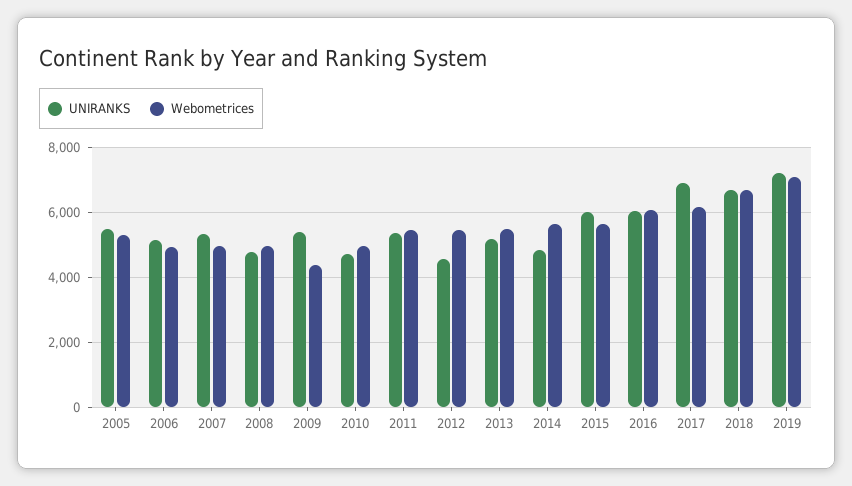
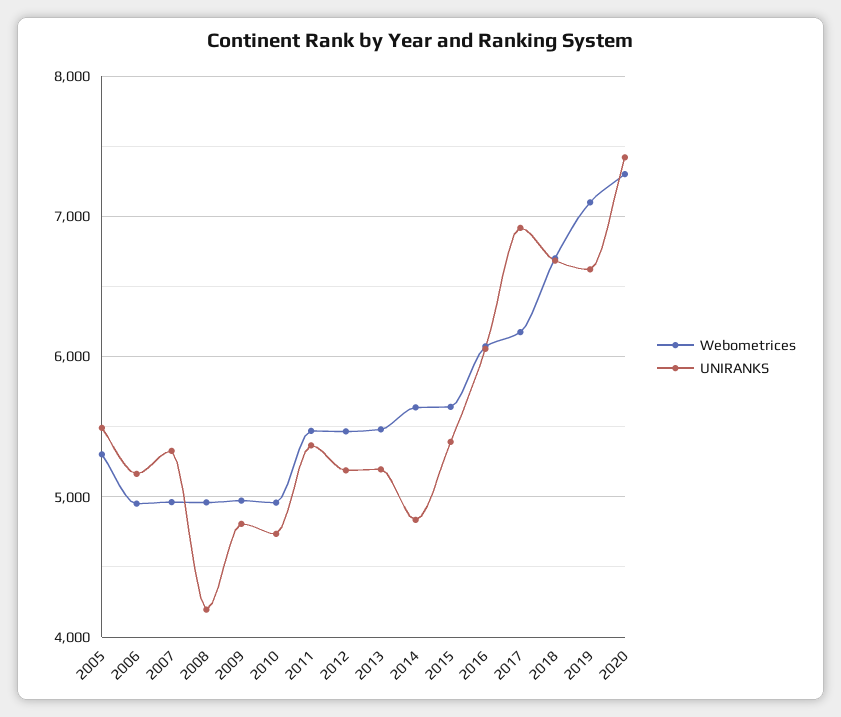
UNIRANKS, 2008: 4800 -> 4200
UNIRANKS, 2009: 5400 -> 4800
Webometrices, 2009: 4400 -> 5000
UNIRANKS, 2012: 4600 -> 5200
UNIRANKS, 2015: 6000 -> 5400
UNIRANKS, 2019: 7200 -> 6600
Webometrices, 2020: none -> 7300
UNIRANKS, 2020: none -> 7400

